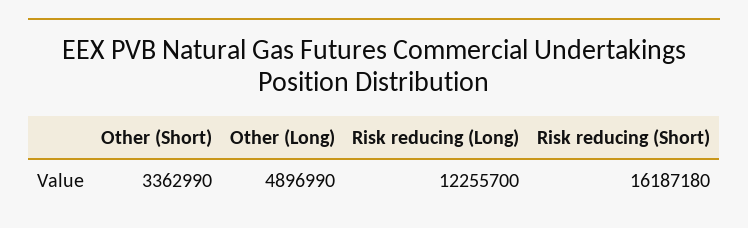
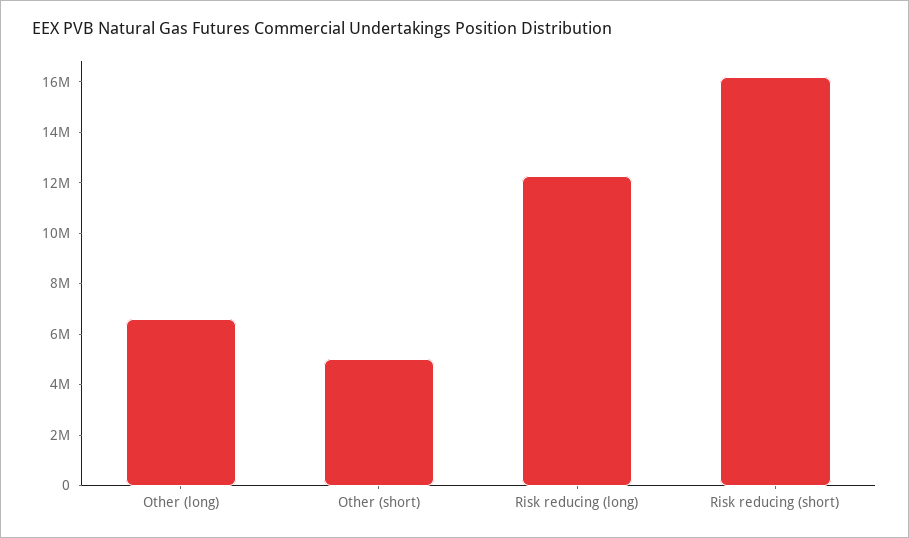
Other (Short): 3362990 -> 5000000
Other (Long): 4896990 -> 6500000

